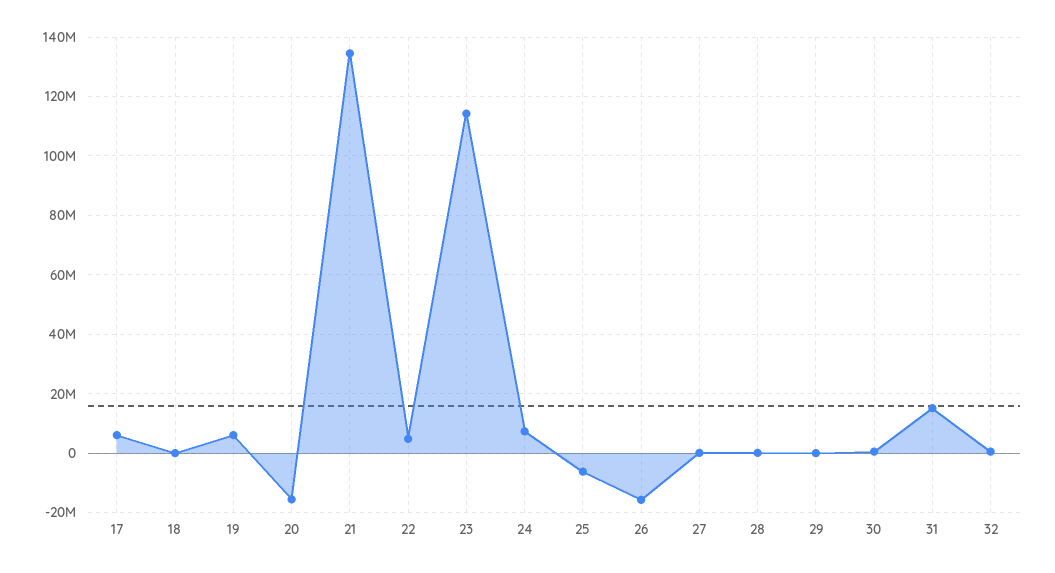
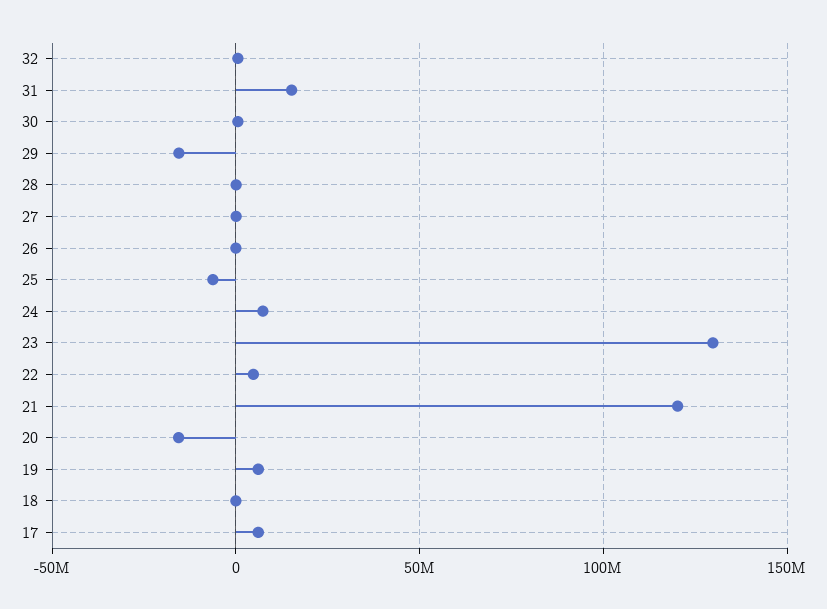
21: 135000000 -> 120000000
23: 115000000 -> 130000000
26: -15000000 -> 0
29: 0 -> -15000000

